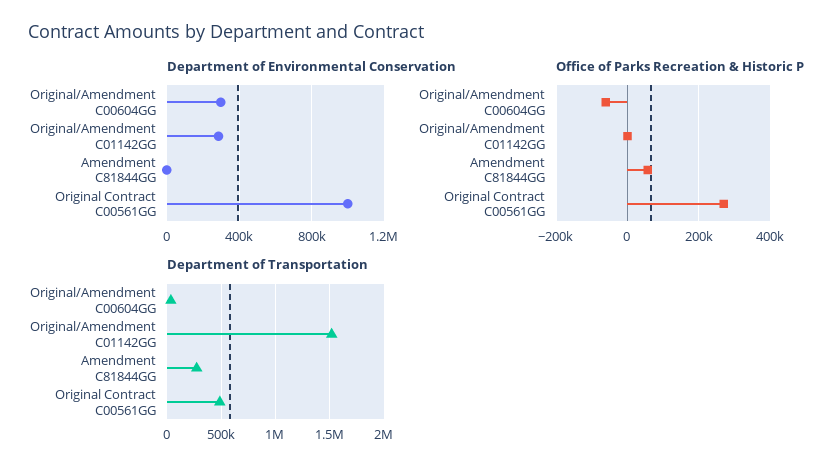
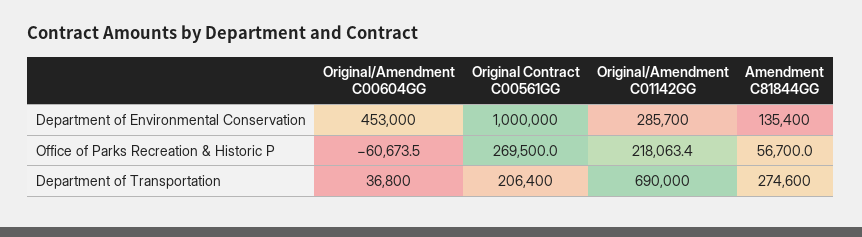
Department of Environmental Conservation, Original/Amendment C00604GG: 300000 -> 453000
Department of Environmental Conservation, Amendment C81844GG: 0 -> 135400
Office of Parks Recreation & Historic P, Original/Amendment C01142GG: 0 -> 218063.4
Department of Transportation, Original/Amendment C01142GG: 1500000 -> 690000
Department of Transportation, Original Contract C00561GG: 500000 -> 206400

